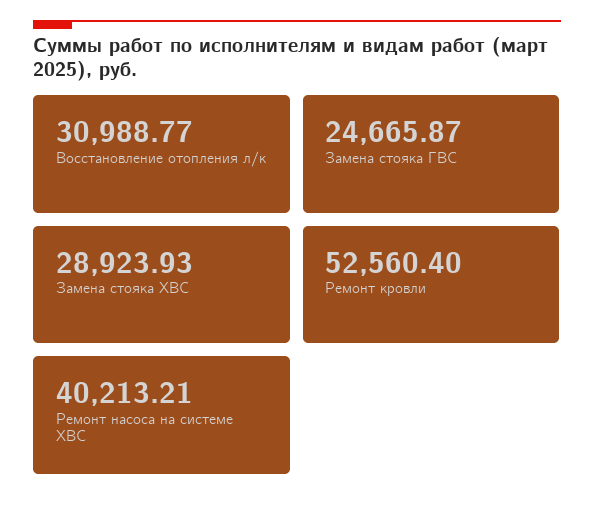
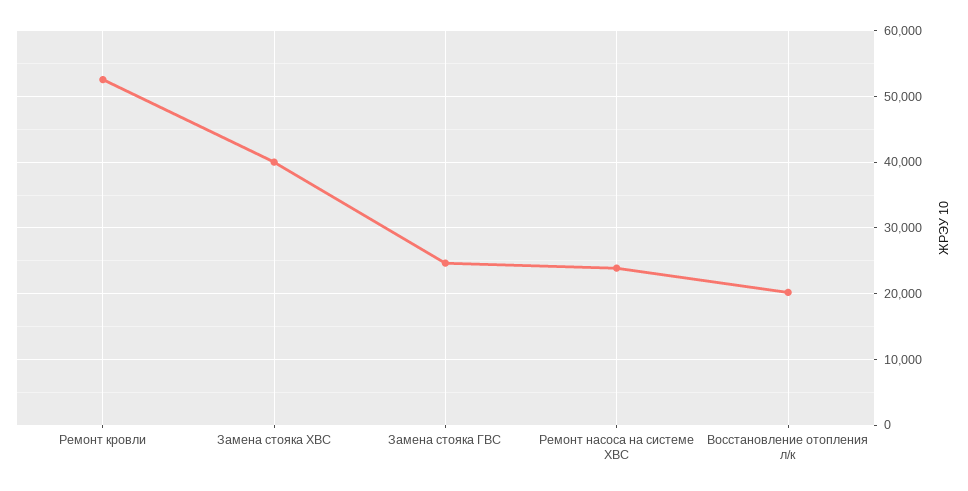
Восстановление отопления л/к: 30988.77 -> 20000
Замена стояка ХВС: 28923.93 -> 40000
Ремонт насоса на системе ХВС: 40213.21 -> 24000

